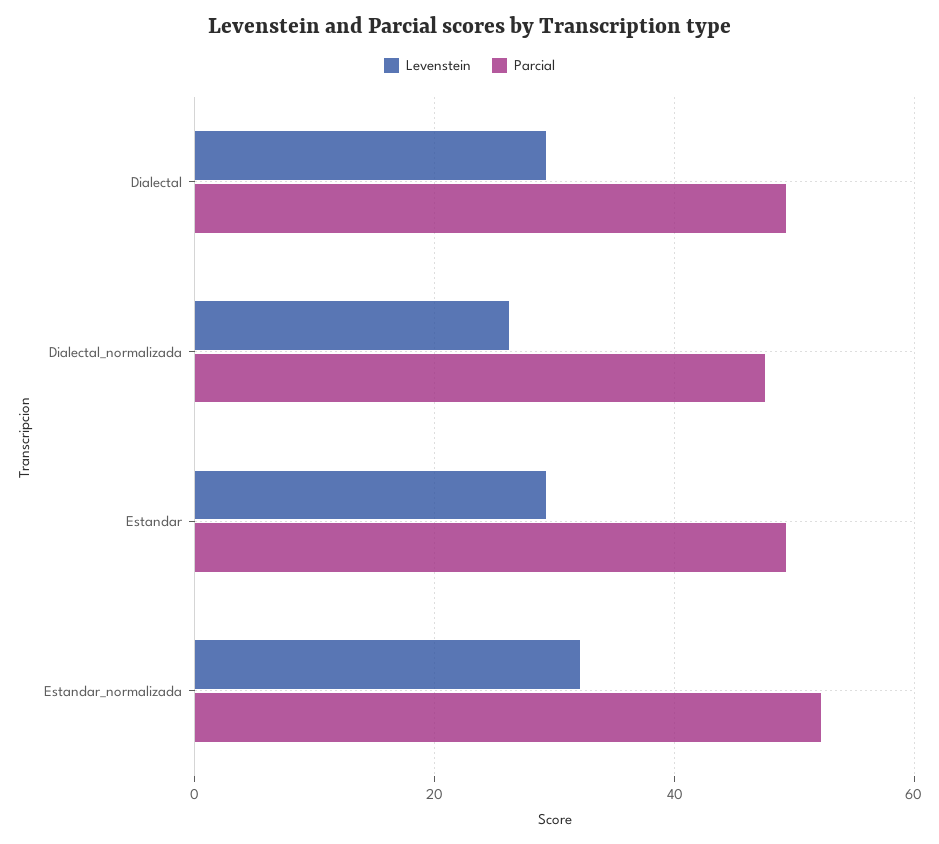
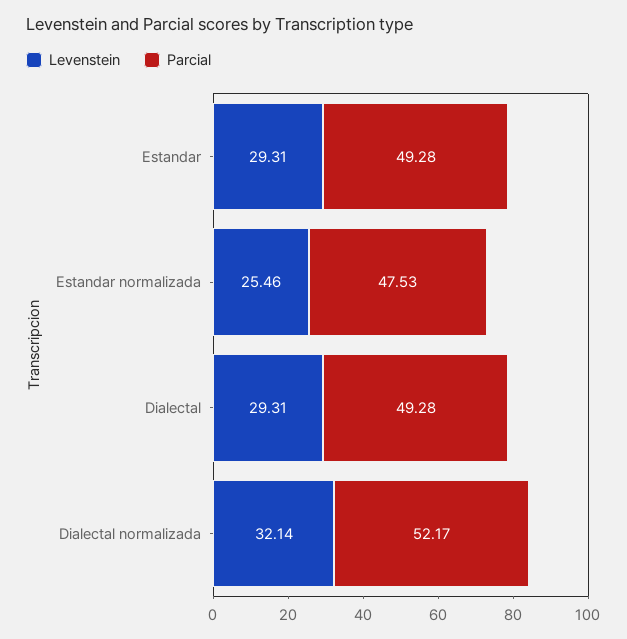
Levenstein, Dialectal_normalizada: 26 -> 32.14
Parcial, Dialectal_normalizada: 48 -> 52.17
Levenstein, Estandar_normalizada: 32 -> 25.46
Parcial, Estandar_normalizada: 52 -> 47.53

